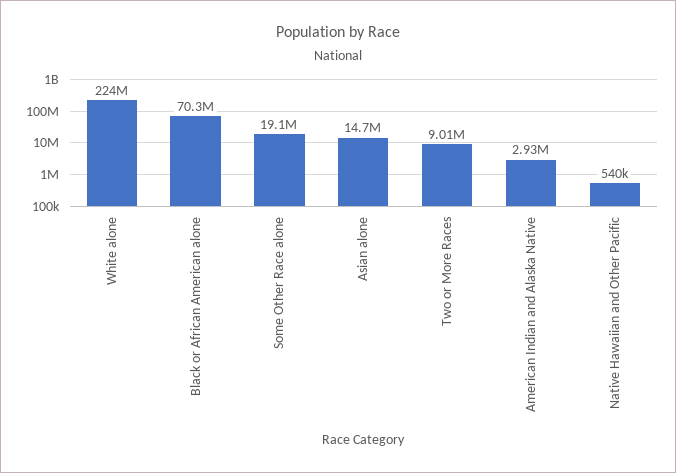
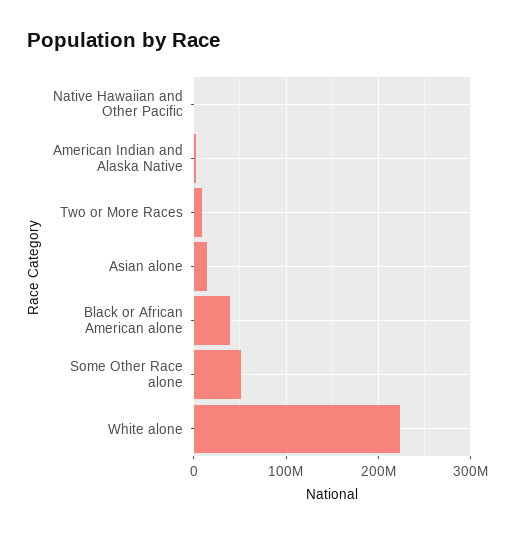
Black or African American alone: 70300000 -> 40000000
Some Other Race alone: 19100000 -> 50000000

